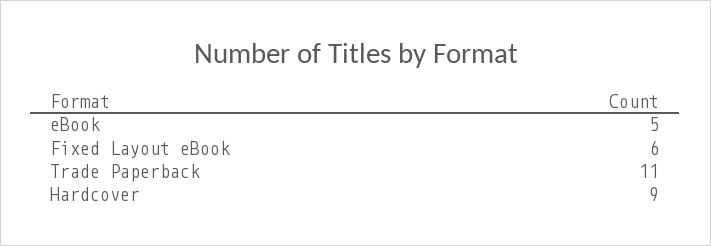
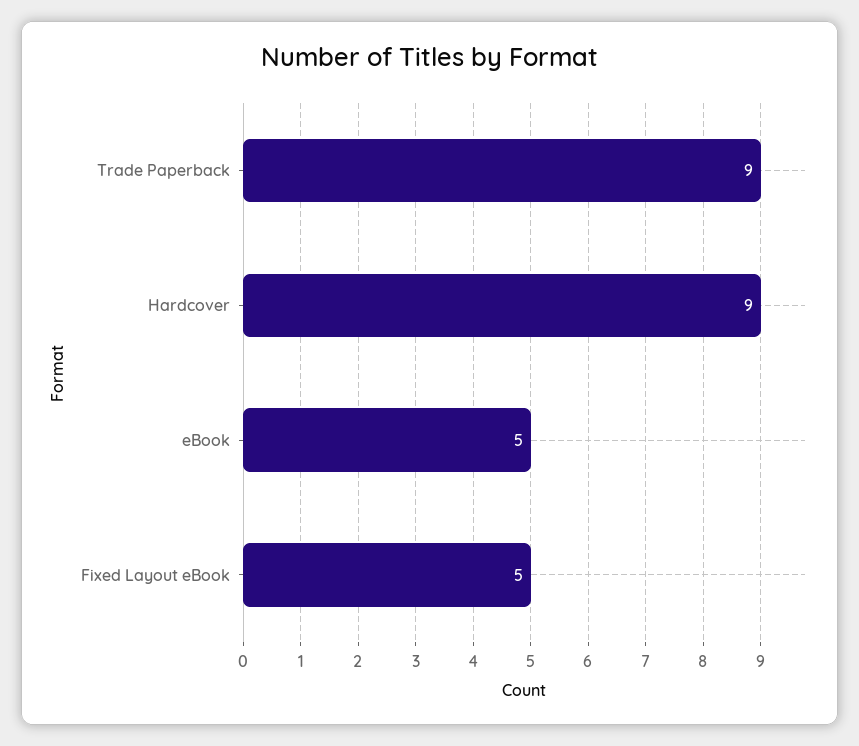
Fixed Layout eBook: 6 -> 5
Trade Paperback: 11 -> 9

